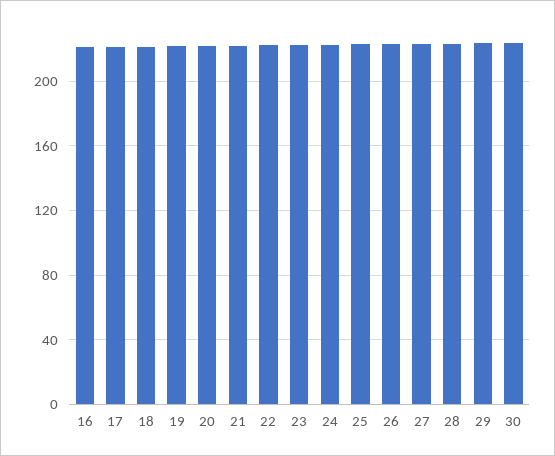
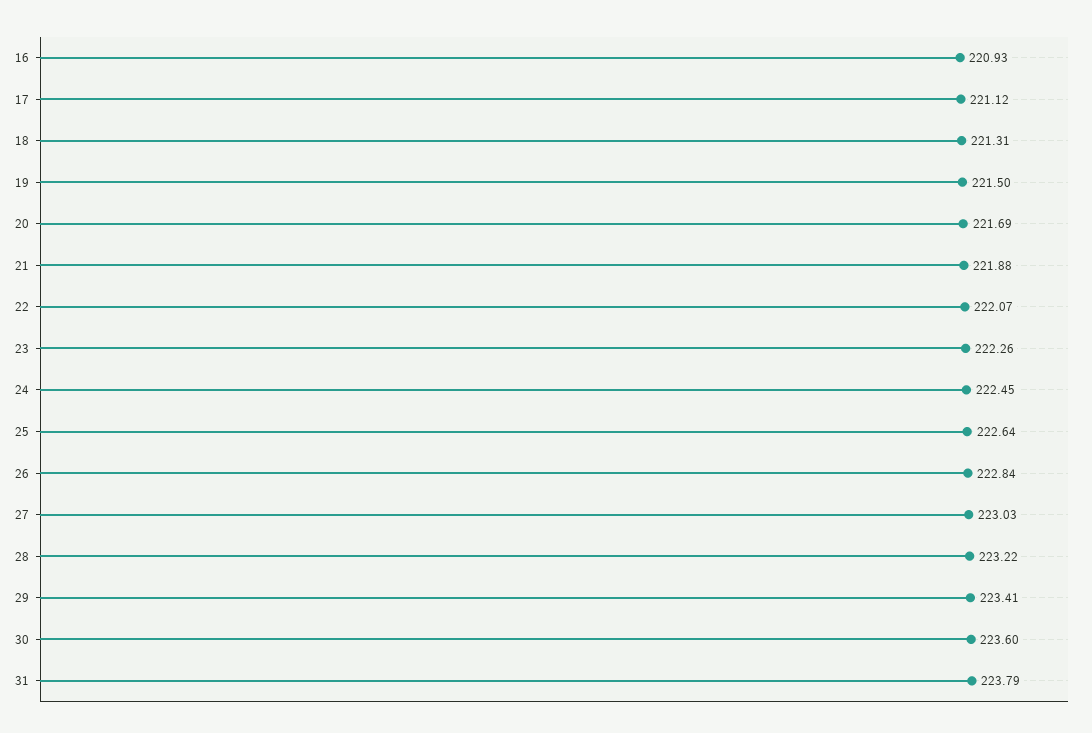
31: none -> 223.79

